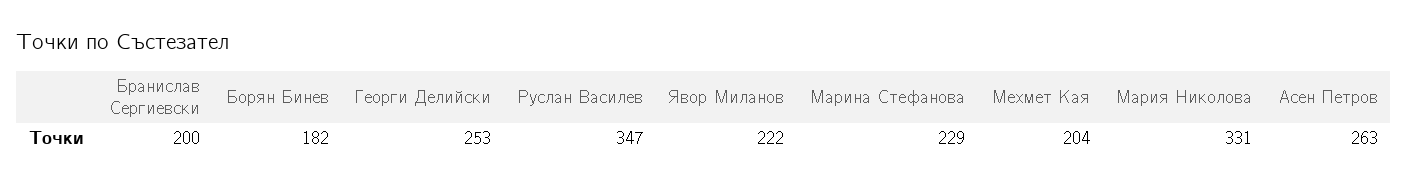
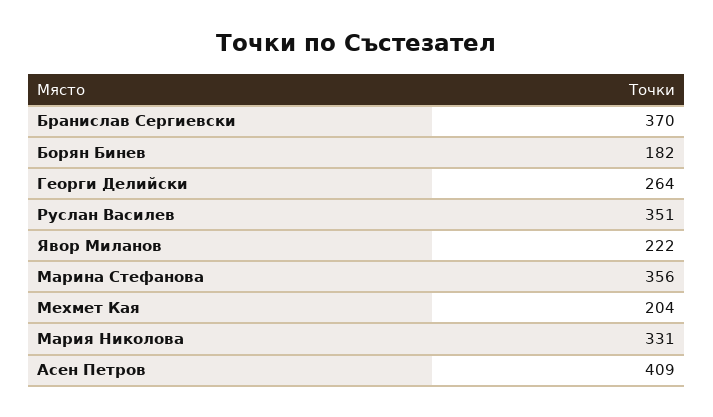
Бранислав Сергиевски: 200 -> 370
Георги Делийски: 253 -> 264
Руслан Василев: 347 -> 351
Марина Стефанова: 229 -> 356
Асен Петров: 263 -> 409

